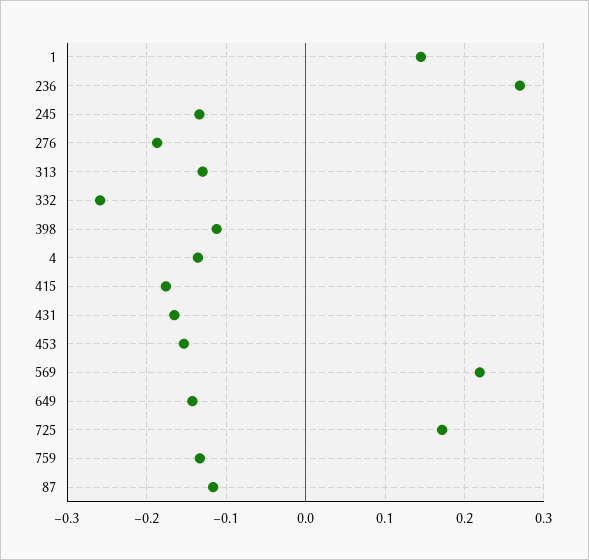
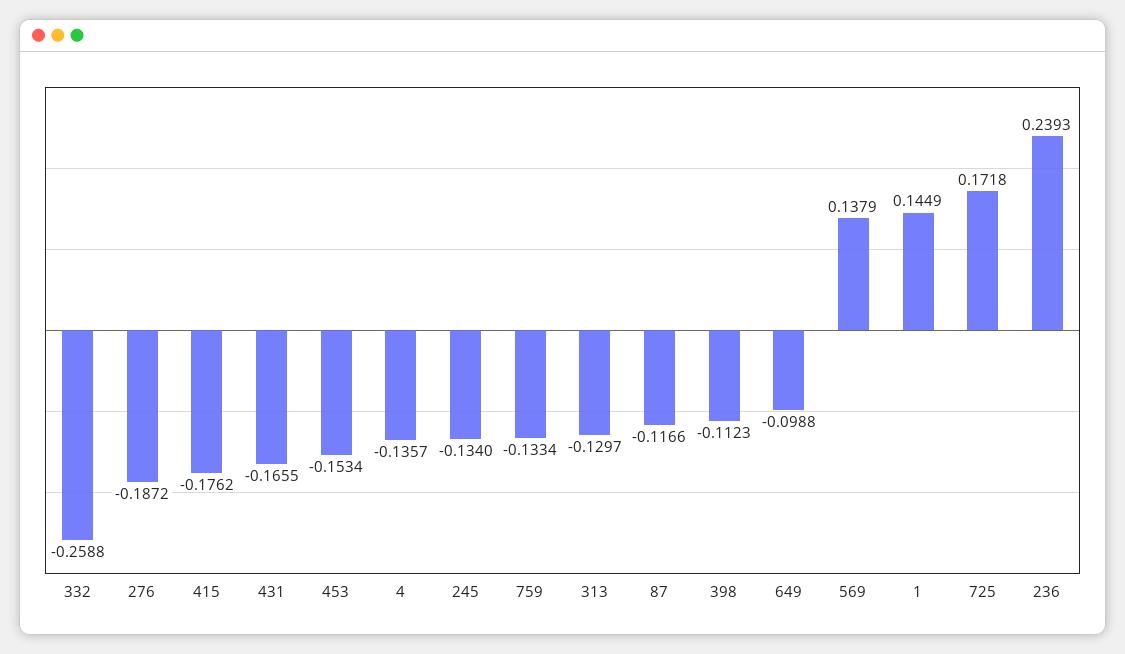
236: 0.27 -> 0.2393
569: 0.22 -> 0.1379
649: -0.14 -> -0.0988

